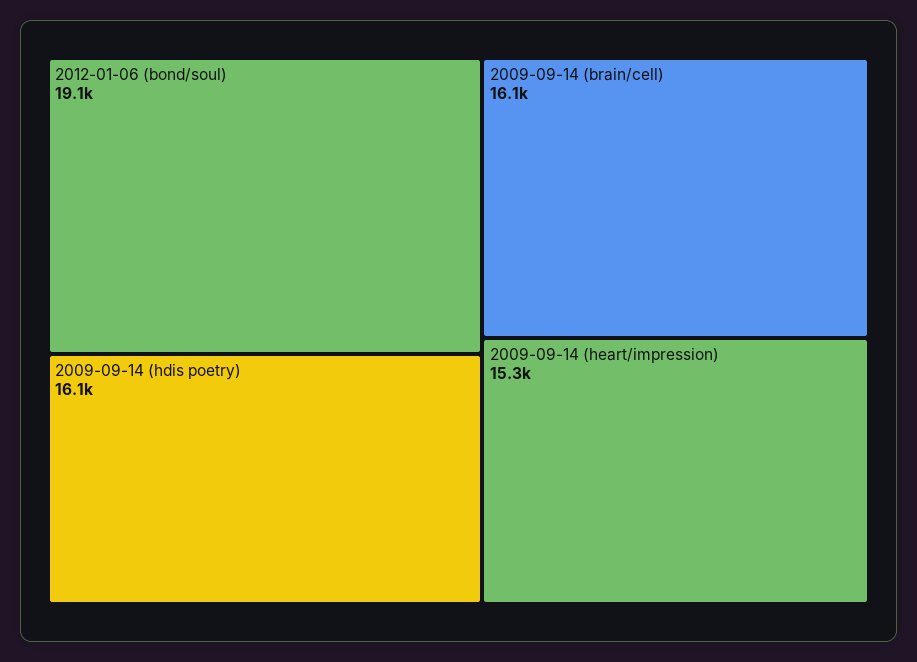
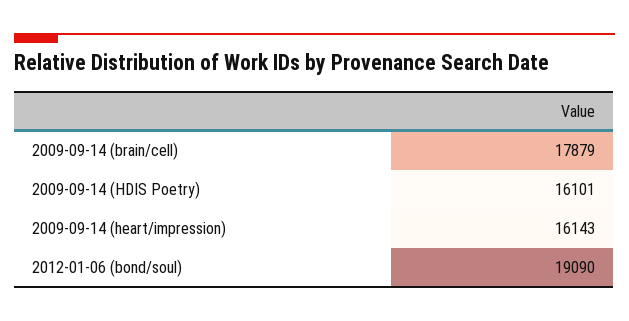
2009-09-14 (brain/cell): 16100 -> 17879
2009-09-14 (heart/impression): 15300 -> 16143

